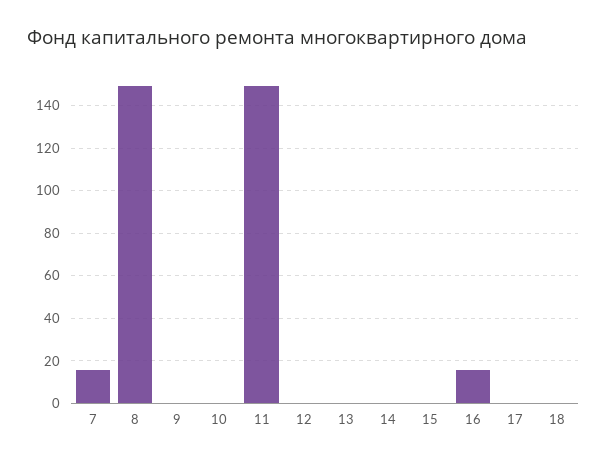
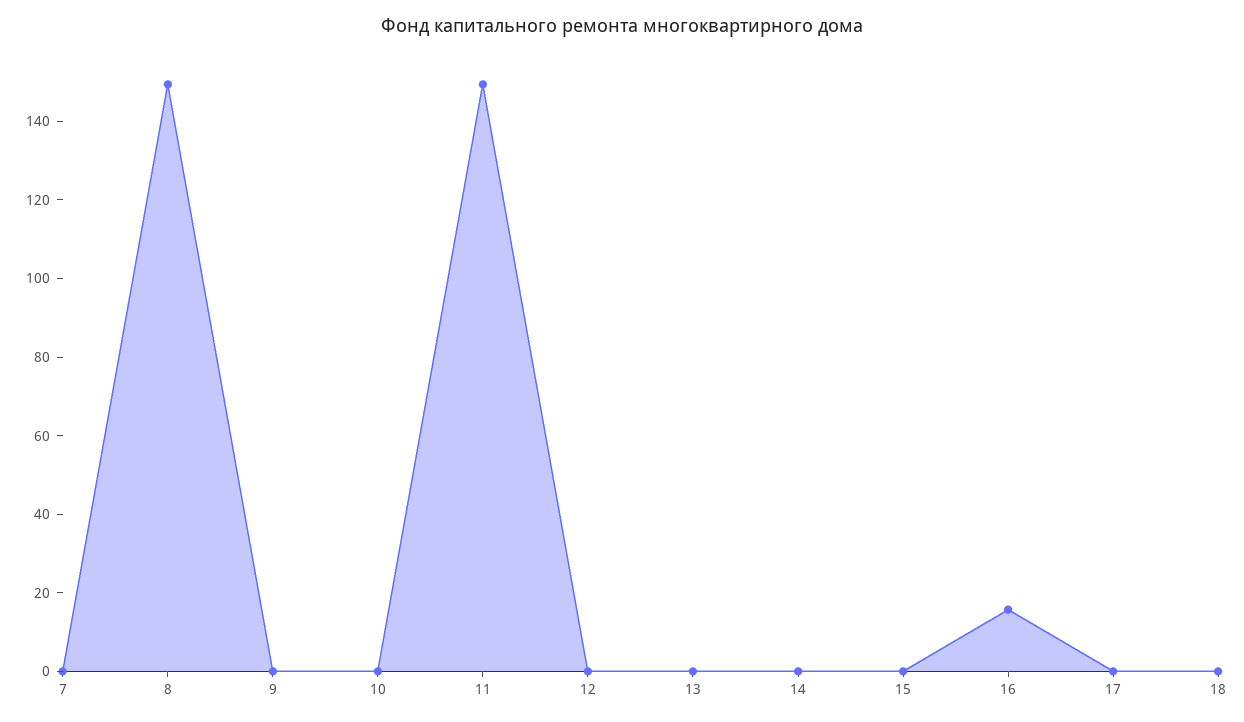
7: 15 -> 0

